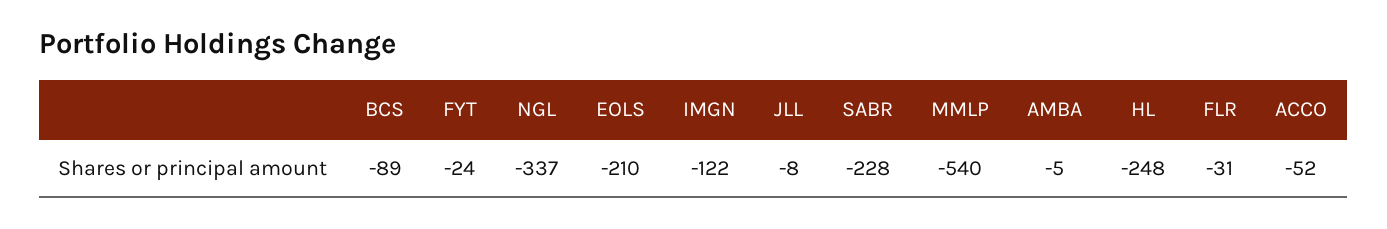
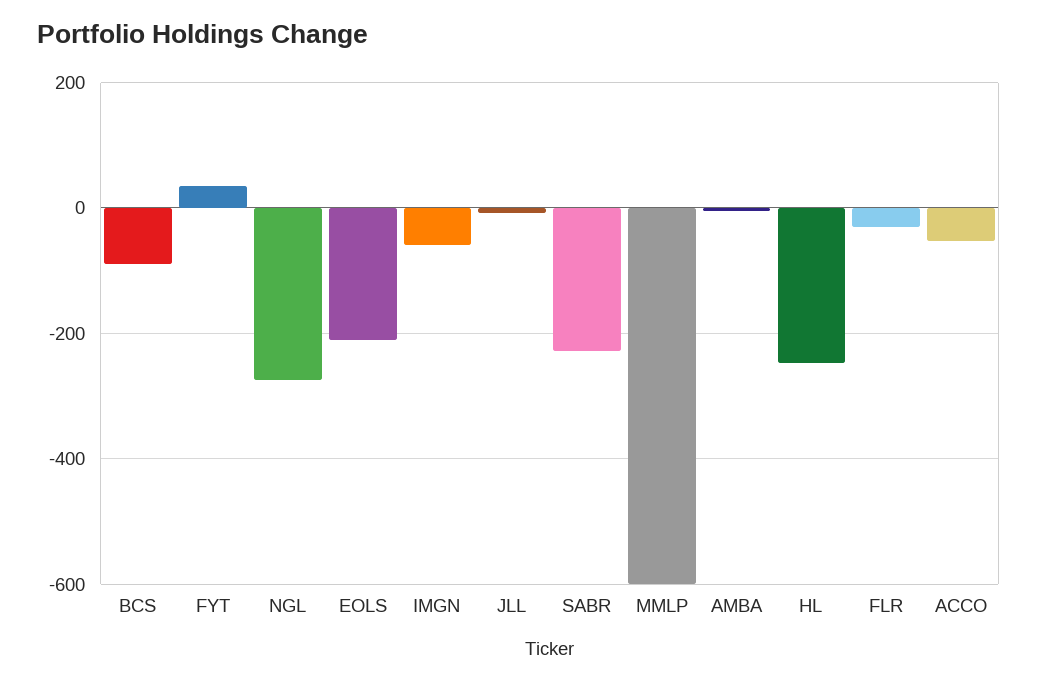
FYT: -24 -> 40
NGL: -337 -> -280
IMGN: -122 -> -60
MMLP: -540 -> -600

